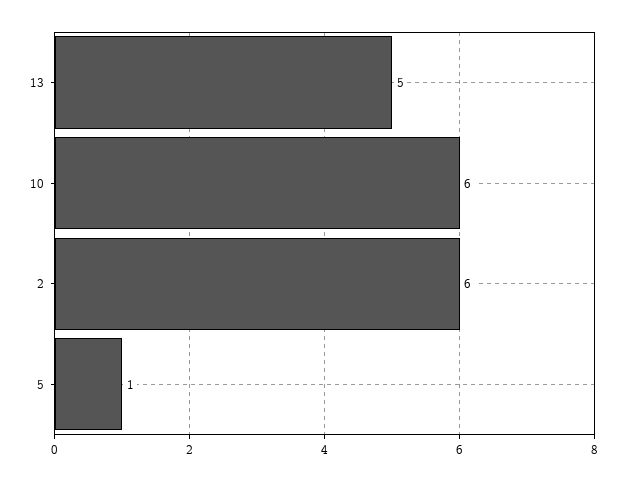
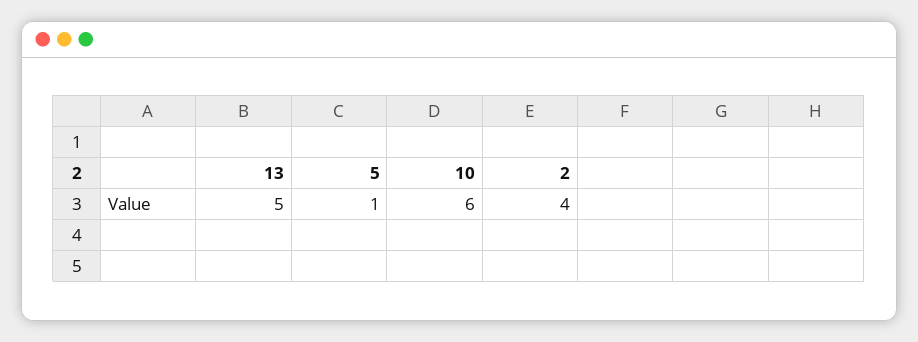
2: 6 -> 4

